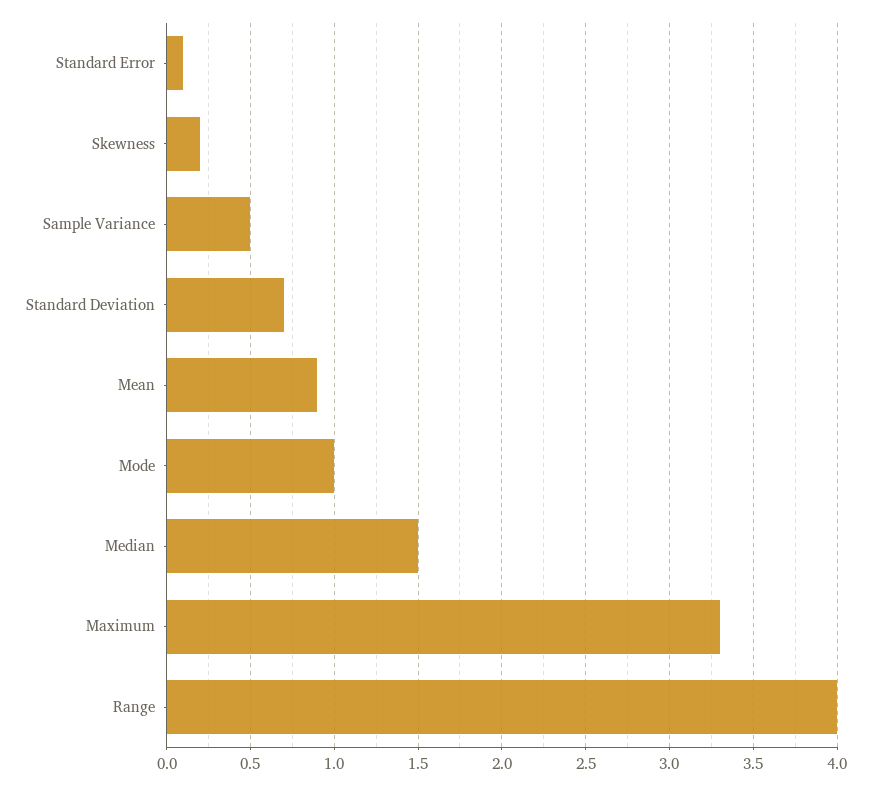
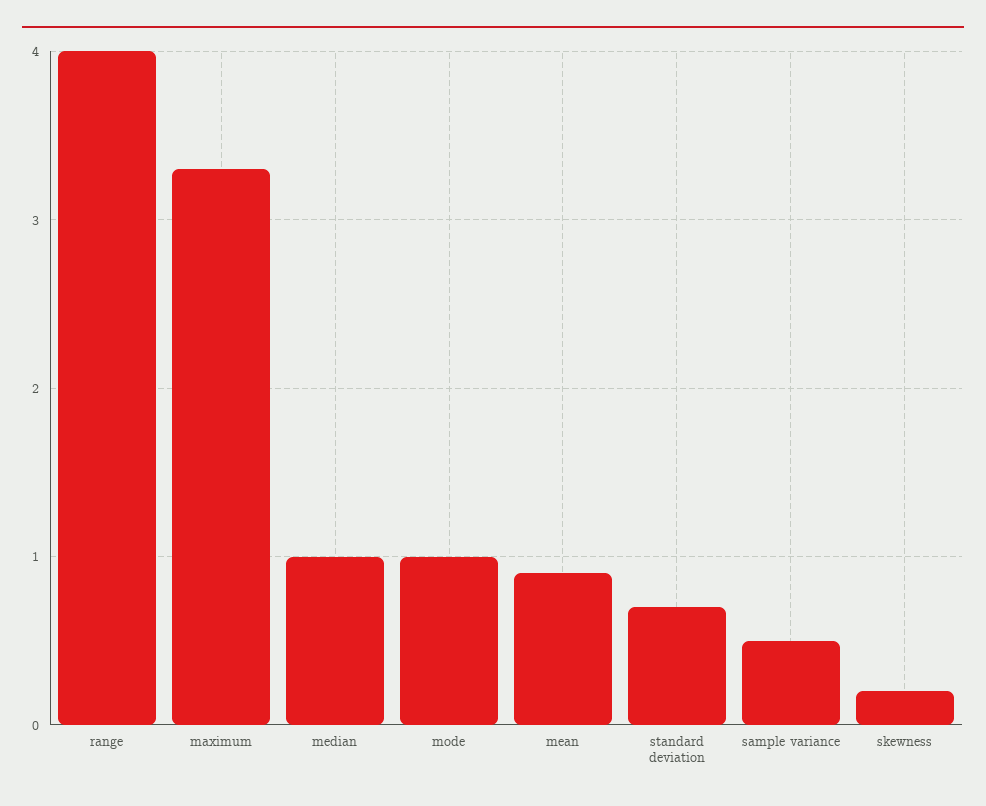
Standard Error: 0.1 -> none
Median: 1.5 -> 1

